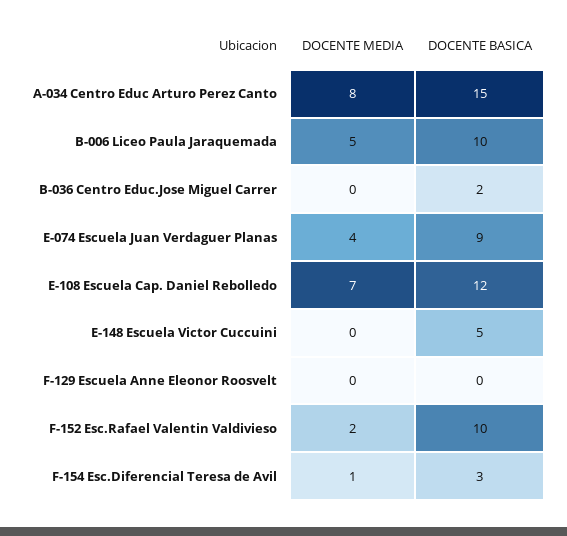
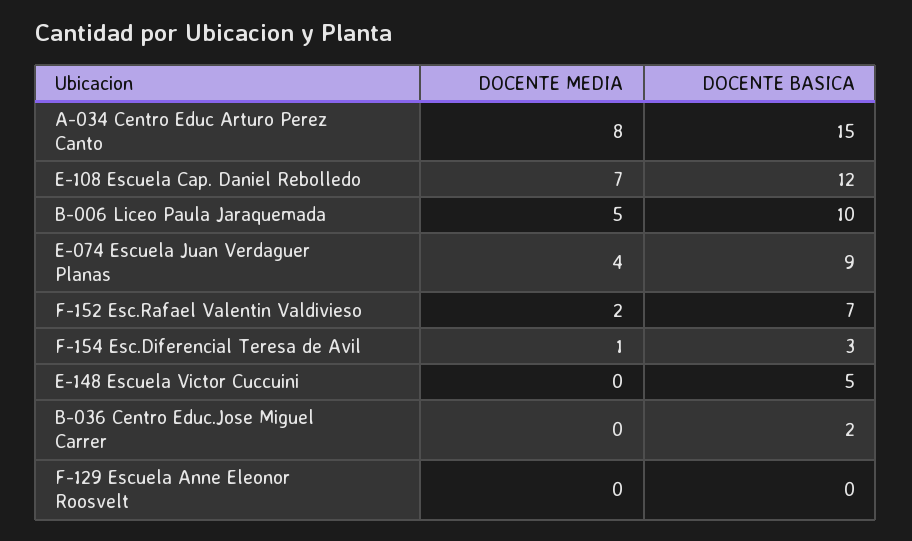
DOCENTE BASICA, F-152 Esc.Rafael Valentin Valdivieso: 10 -> 7

